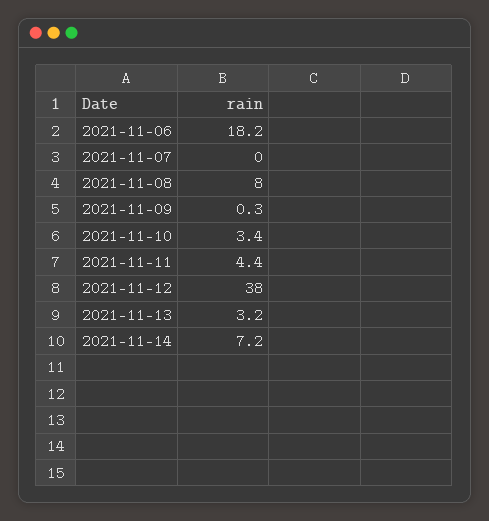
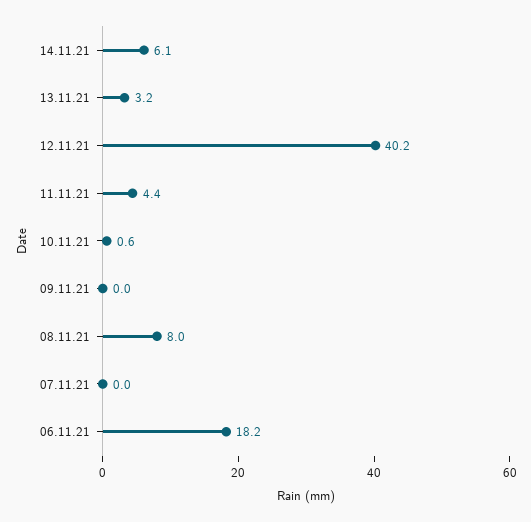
2021-11-09: 0.3 -> 0
2021-11-10: 3.4 -> 0.6
2021-11-12: 38 -> 40.2
2021-11-14: 7.2 -> 6.1

